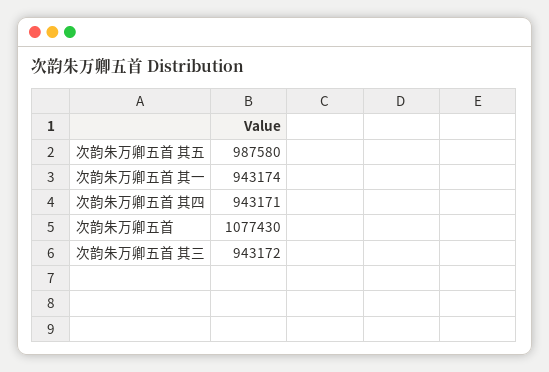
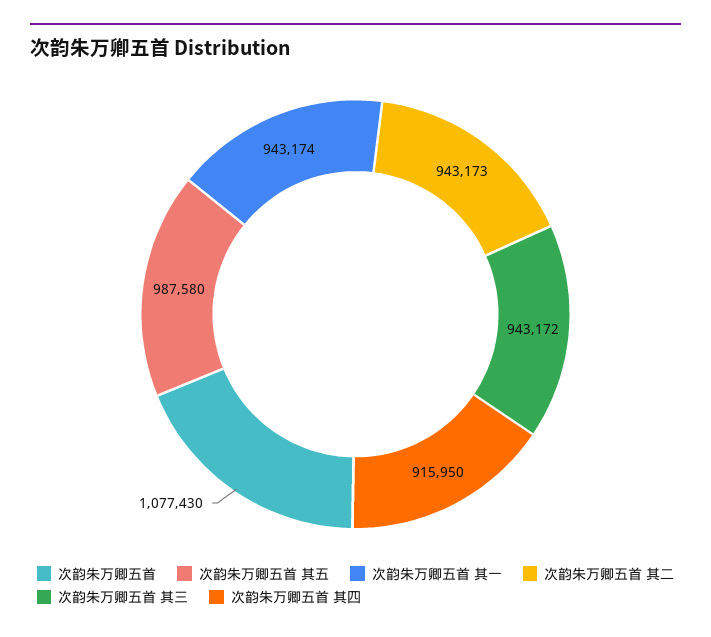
次韵朱万卿五首 其四: 943171 -> 915950
次韵朱万卿五首 其二: none -> 943173

